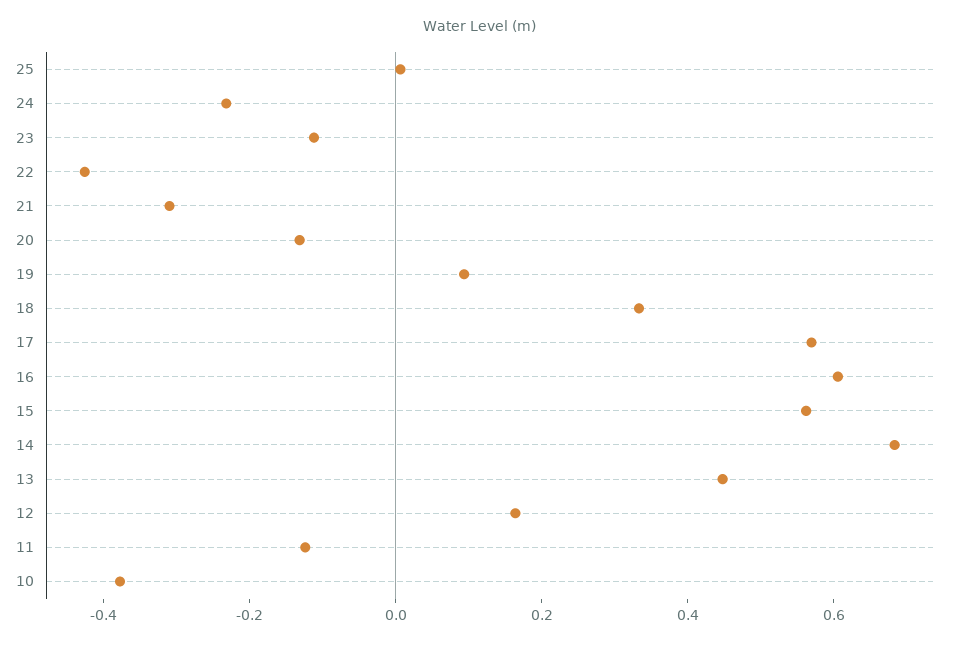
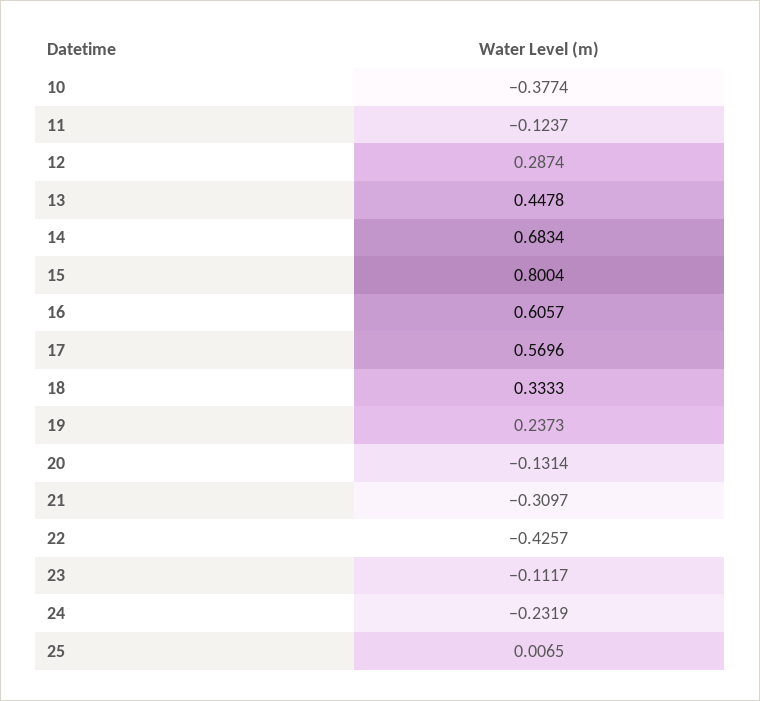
19: 0.1 -> 0.2373
15: 0.55 -> 0.8004
12: 0.15 -> 0.2874

